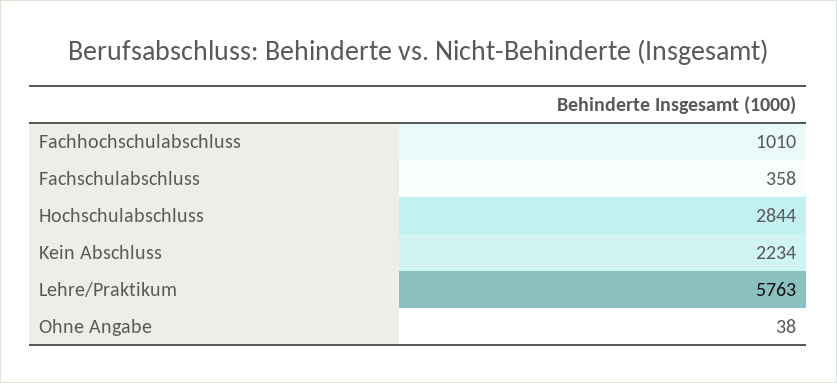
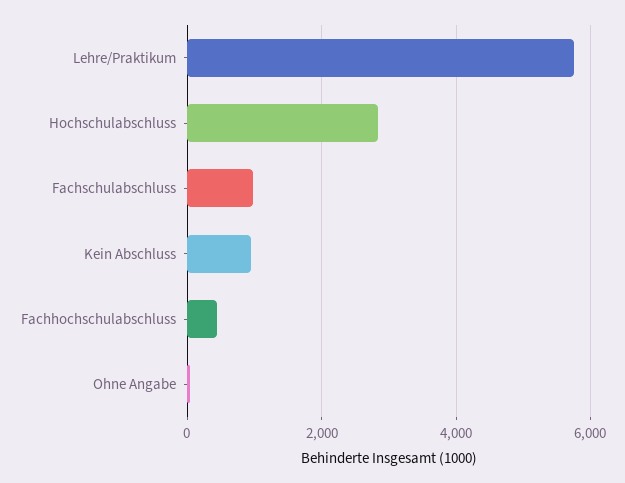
Fachhochschulabschluss: 1010 -> 400
Fachschulabschluss: 358 -> 1000
Kein Abschluss: 2234 -> 1000

